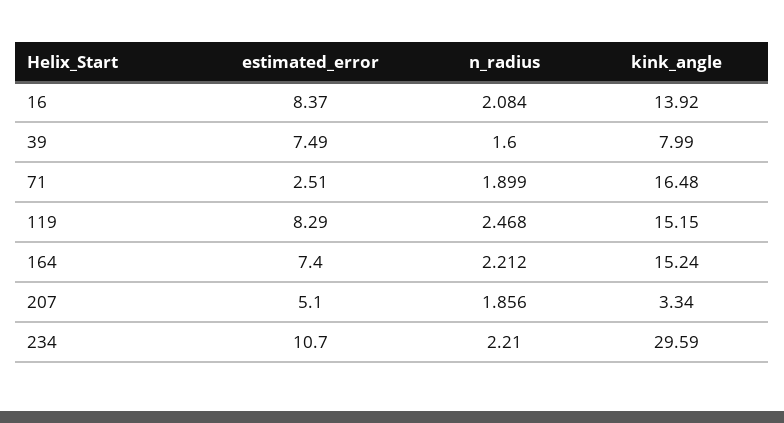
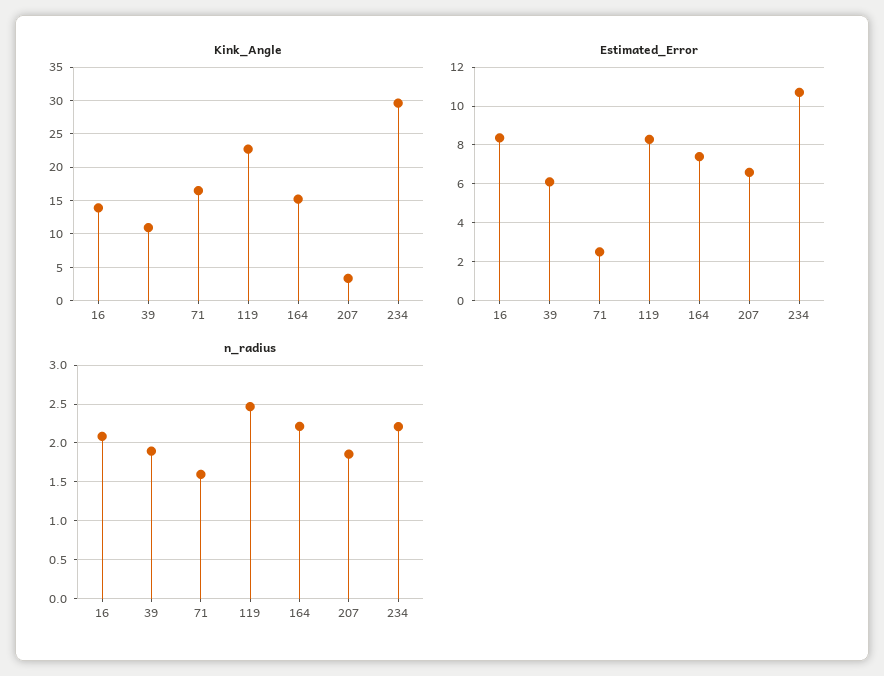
estimated_error, 39: 7.49 -> 6
n_radius, 39: 1.6 -> 1.9
kink_angle, 39: 7.99 -> 11
n_radius, 71: 1.899 -> 1.6
kink_angle, 119: 15.15 -> 23
estimated_error, 207: 5.1 -> 6.5

